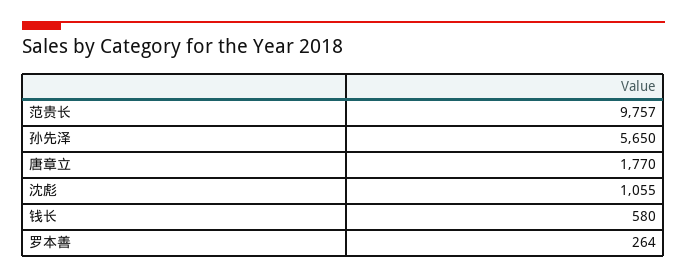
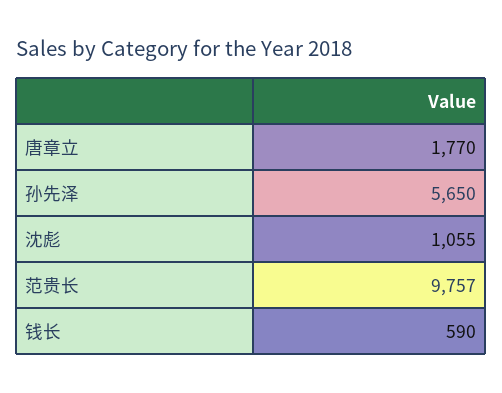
钱长: 580 -> 590
罗本善: 264 -> none

